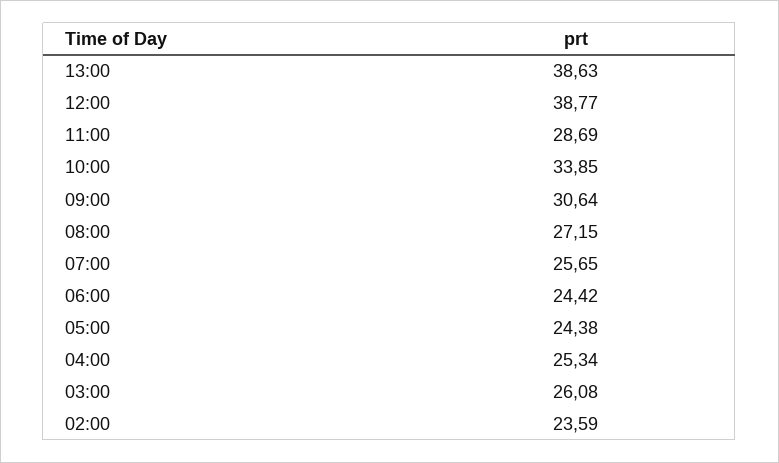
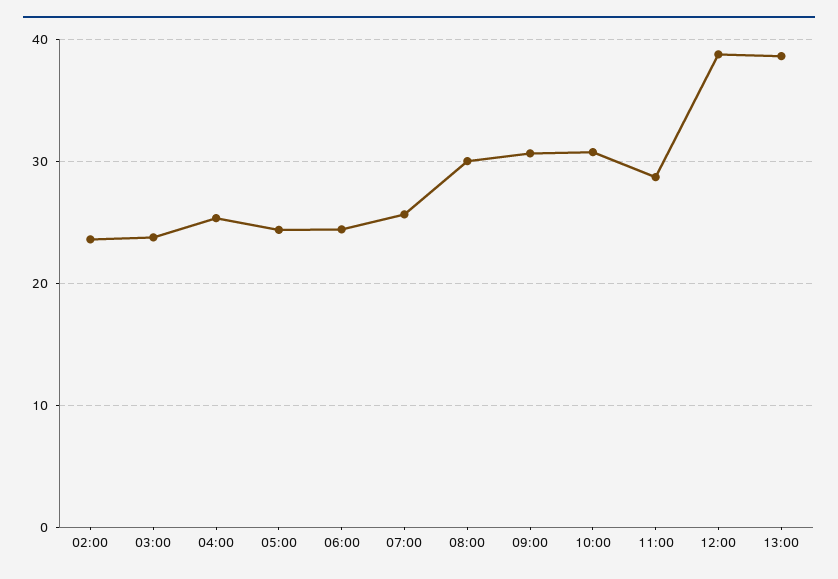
10:00: 33.85 -> 31
08:00: 27.15 -> 30
03:00: 26.08 -> 24

